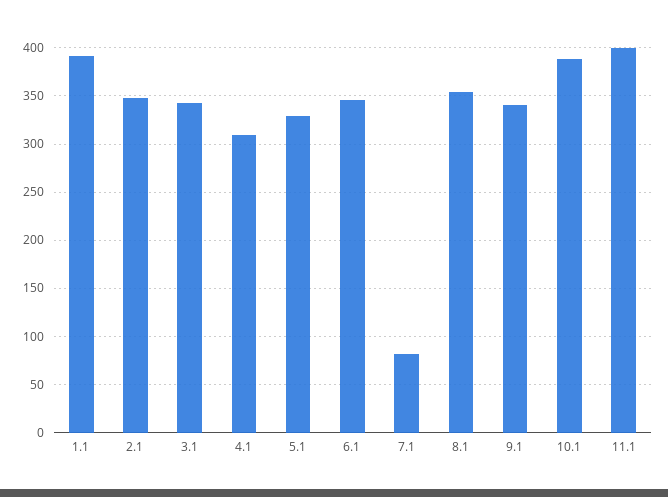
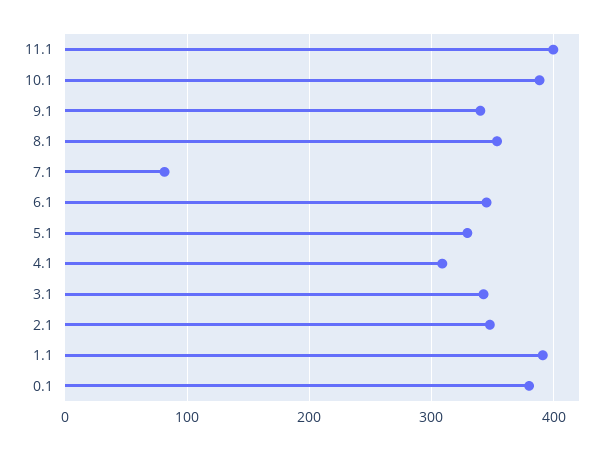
0.1: none -> 380

